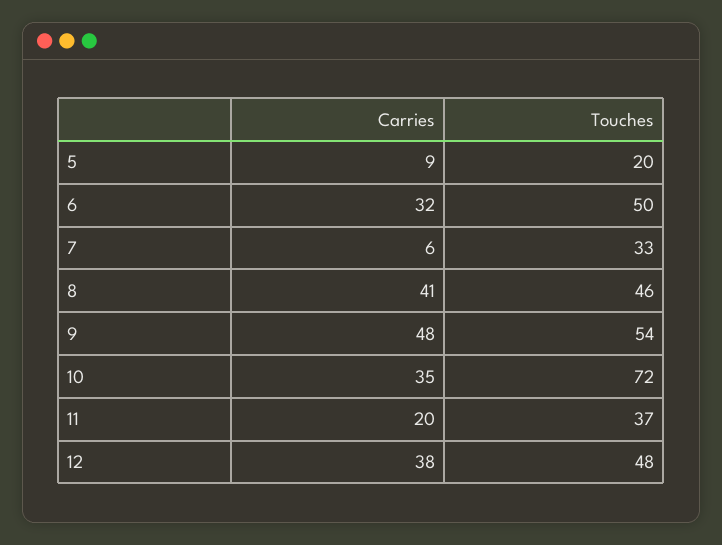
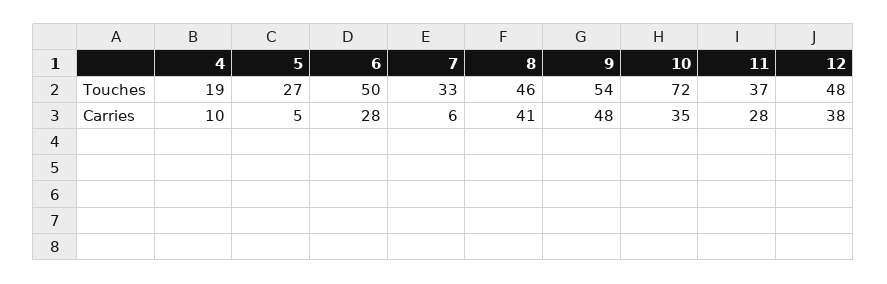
Carries, 5: 9 -> 5
Touches, 5: 20 -> 27
Carries, 6: 32 -> 28
Carries, 11: 20 -> 28
Touches, 4: none -> 19
Carries, 4: none -> 10

